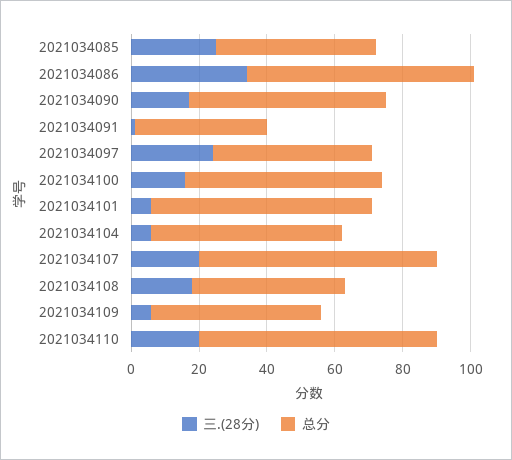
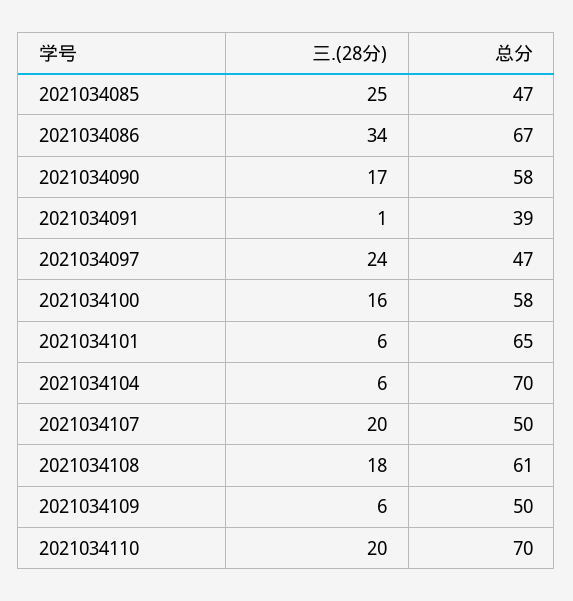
总分, 2021034104: 55 -> 70
总分, 2021034107: 70 -> 50
总分, 2021034108: 45 -> 61

